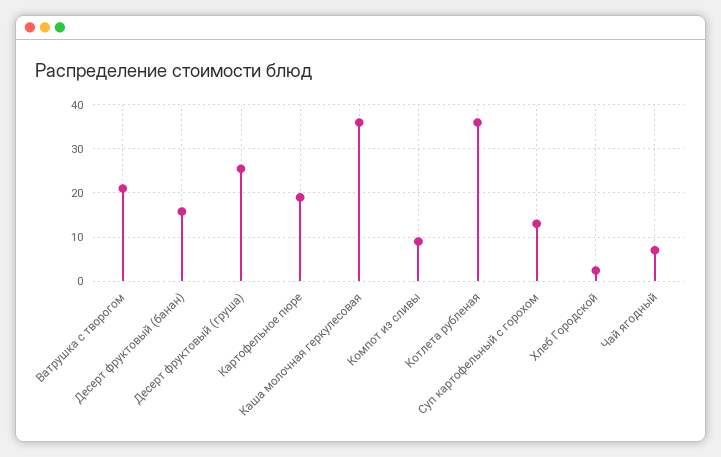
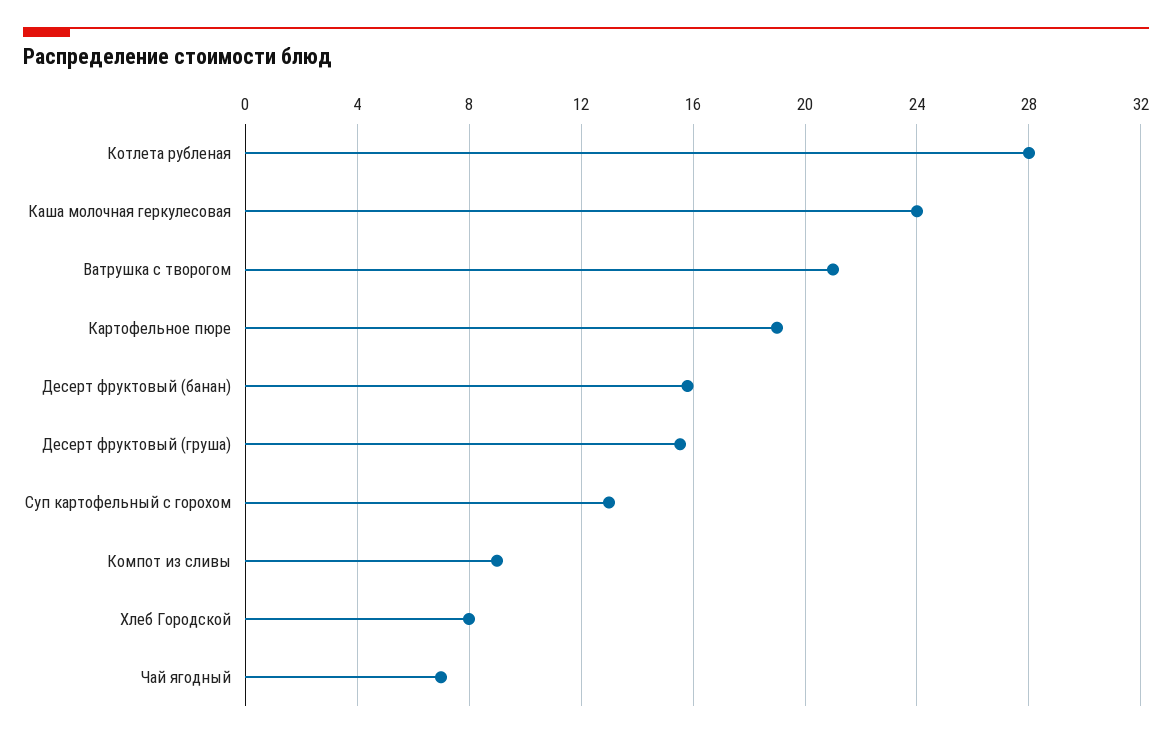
Десерт фруктовый (груша): 26 -> 15.5
Каша молочная геркулесовая: 36 -> 24
Котлета рубленая: 36 -> 28
Хлеб Городской: 2 -> 8

